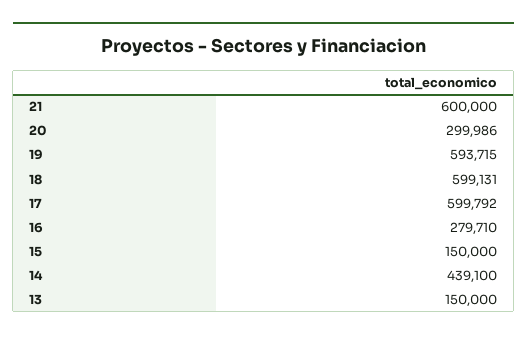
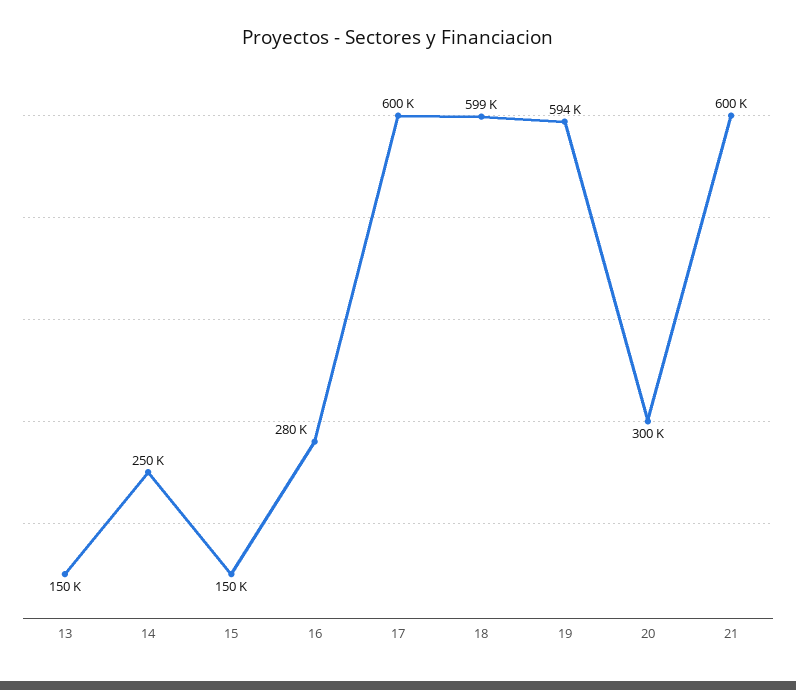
14: 439100 -> 250000

